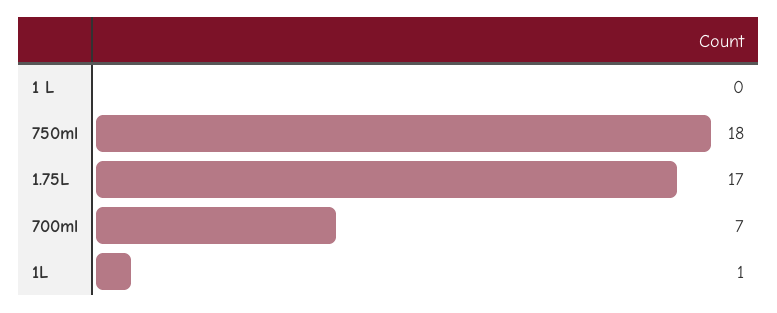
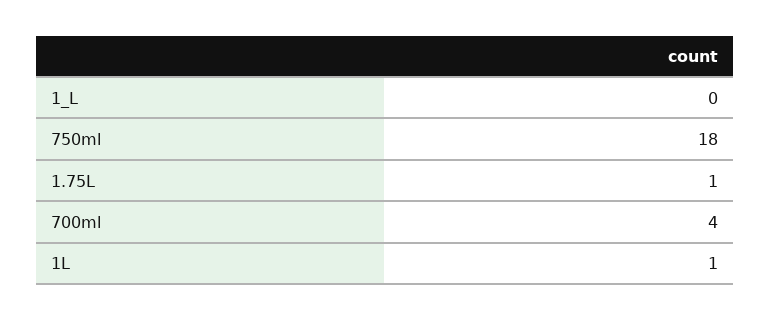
1.75L: 17 -> 1
700ml: 7 -> 4

